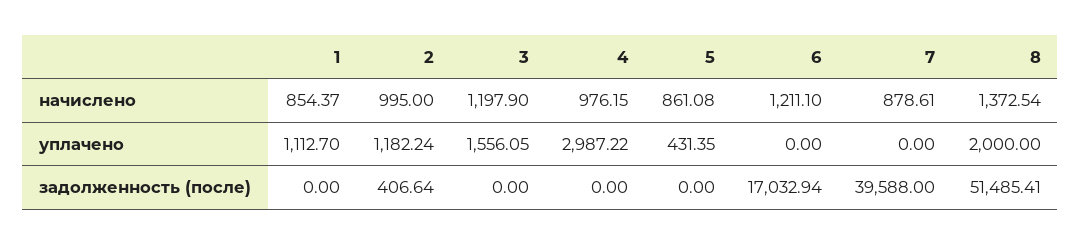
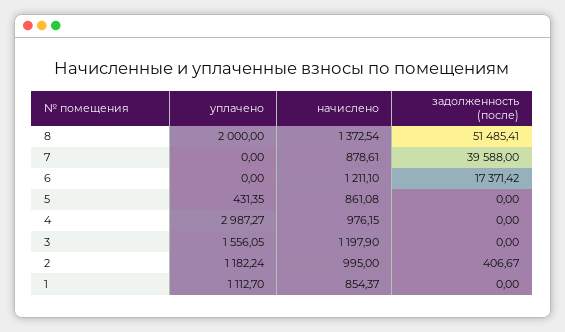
4, уплачено: 2987.22 -> 2987.27
2, задолженность (после): 406.64 -> 406.67
6, задолженность (после): 17032.94 -> 17371.42

